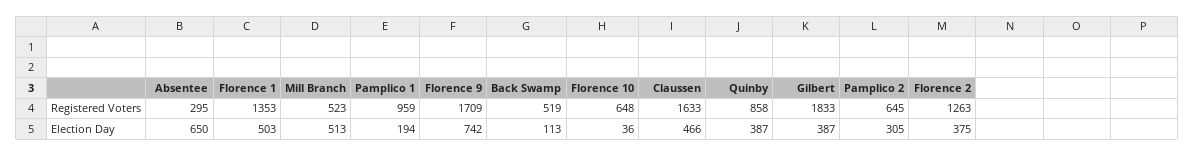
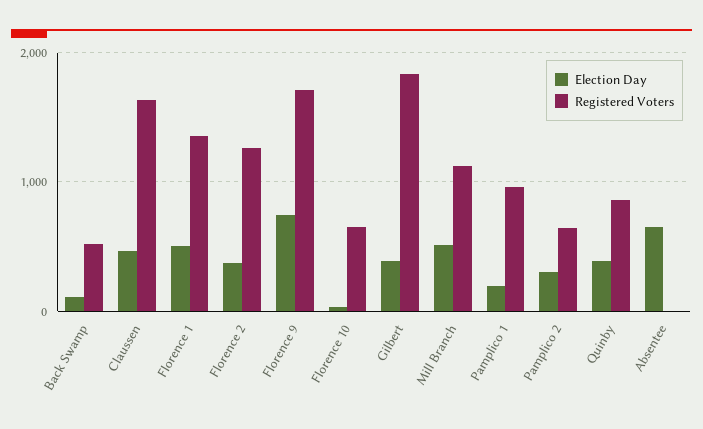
Registered Voters, Absentee: 295 -> 0
Registered Voters, Mill Branch: 523 -> 1100

